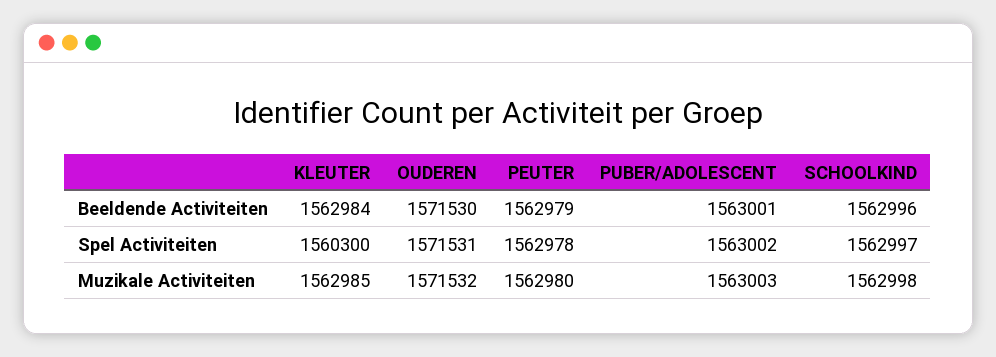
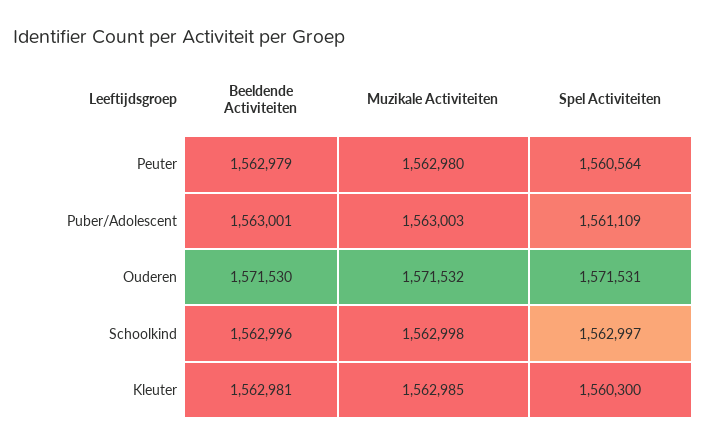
KLEUTER, Beeldende Activiteiten: 1562984 -> 1562981
PEUTER, Spel Activiteiten: 1562978 -> 1560564
PUBER/ADOLESCENT, Spel Activiteiten: 1563002 -> 1561109

